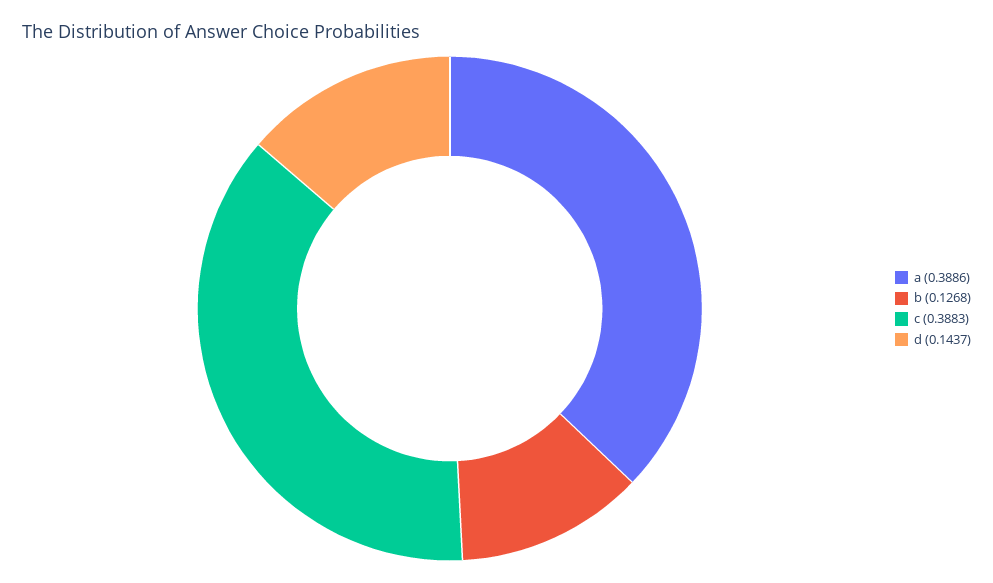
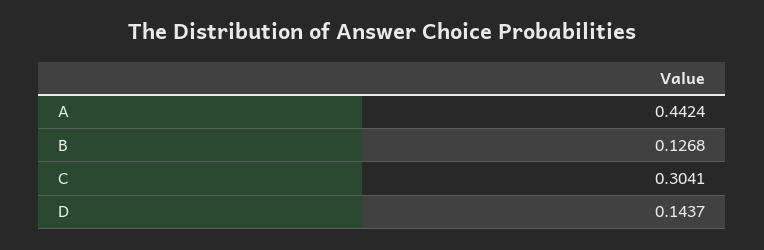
a: 0.3886 -> 0.4424
c: 0.3883 -> 0.3041

